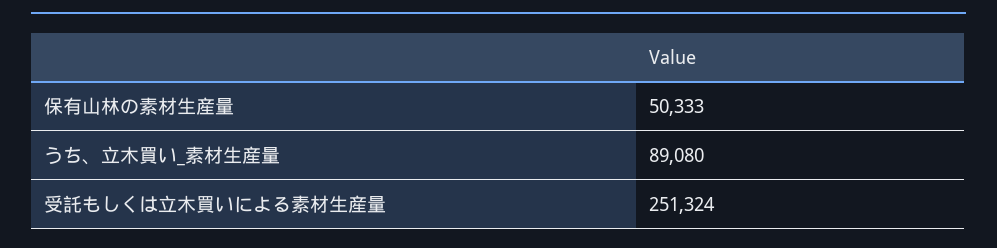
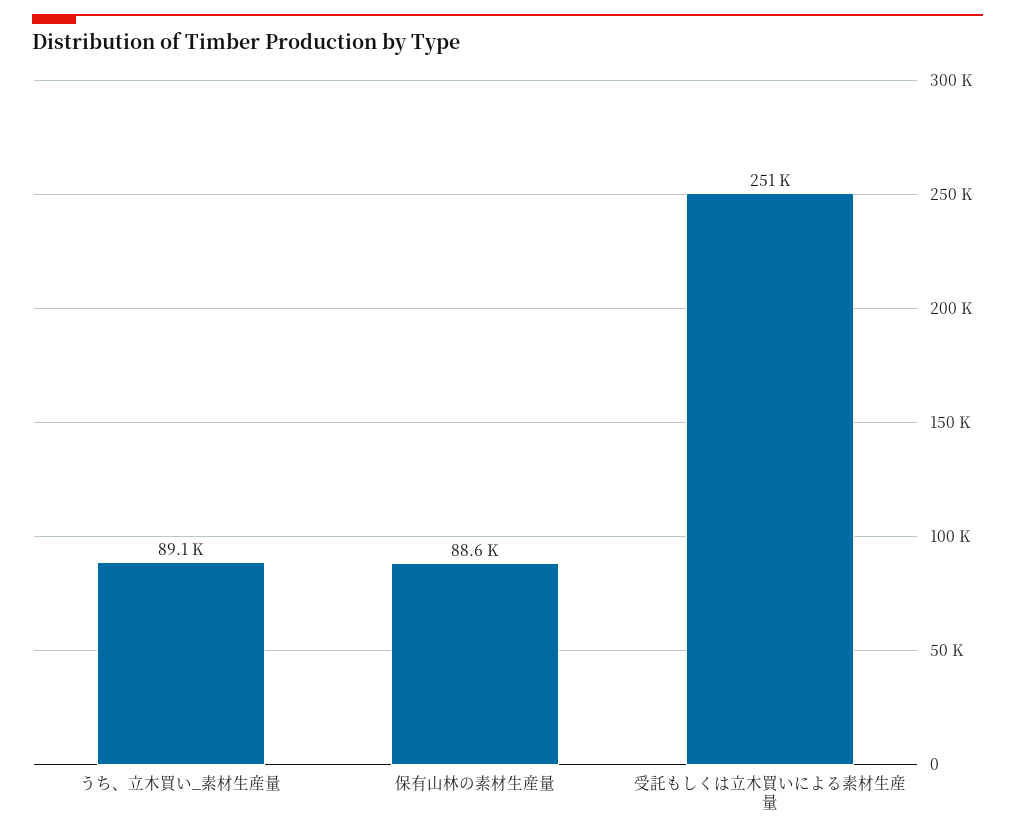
保有山林の素材生産量: 50333 -> 88600

